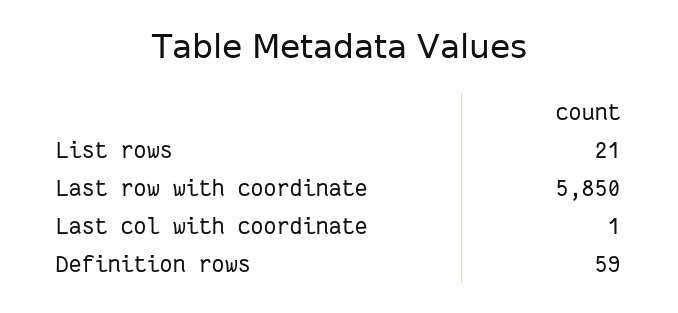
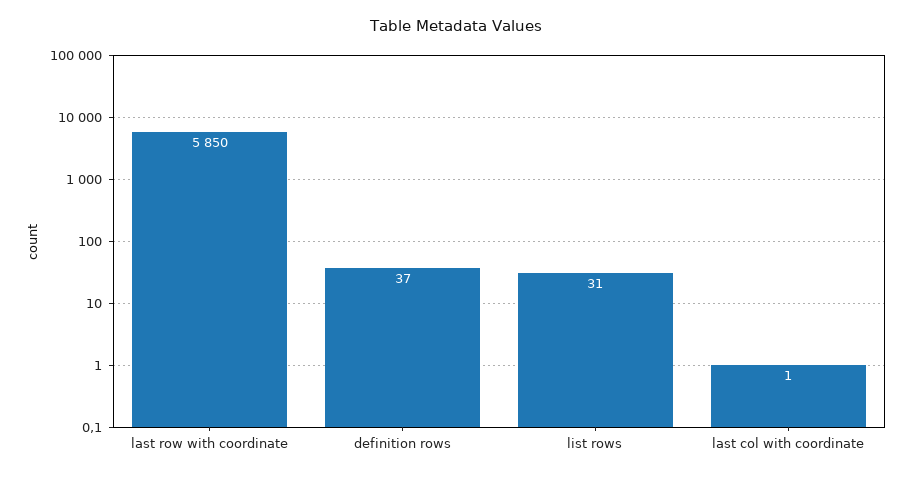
List rows: 21 -> 31
Definition rows: 59 -> 37

